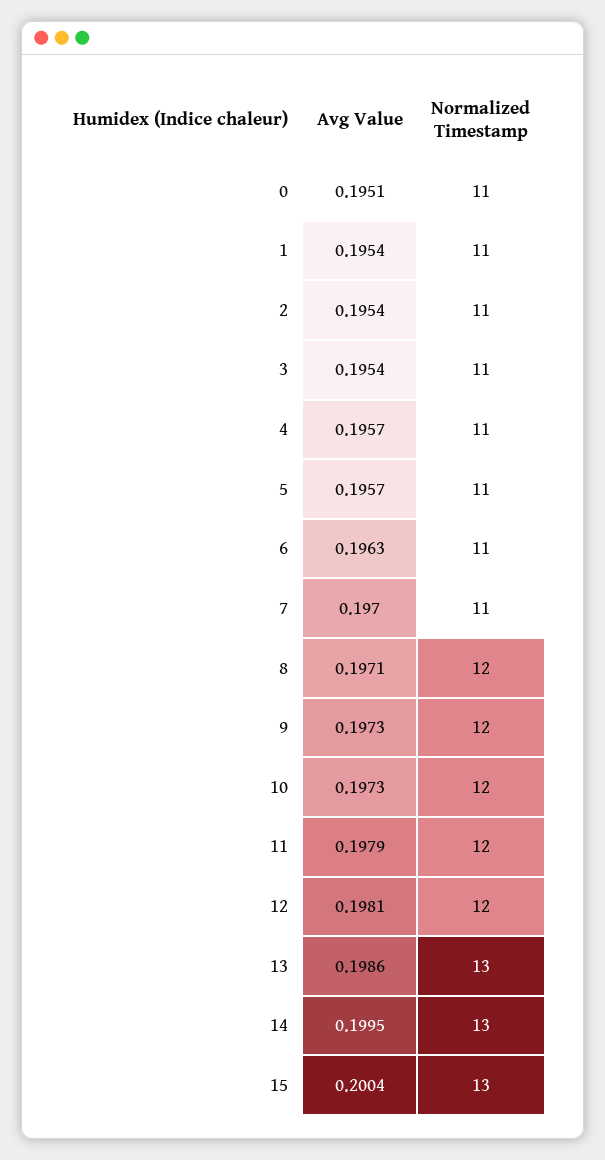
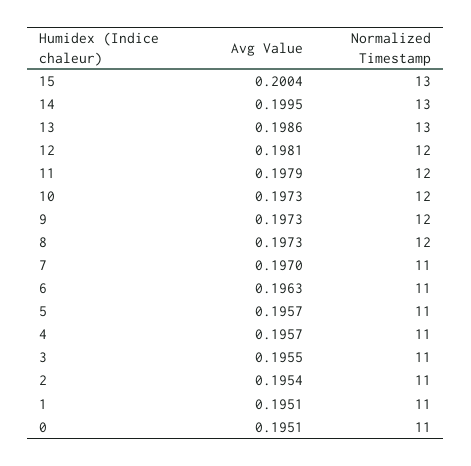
Avg Value, 1: 0.1954 -> 0.1951
Avg Value, 3: 0.1954 -> 0.1955
Avg Value, 8: 0.1971 -> 0.1973

